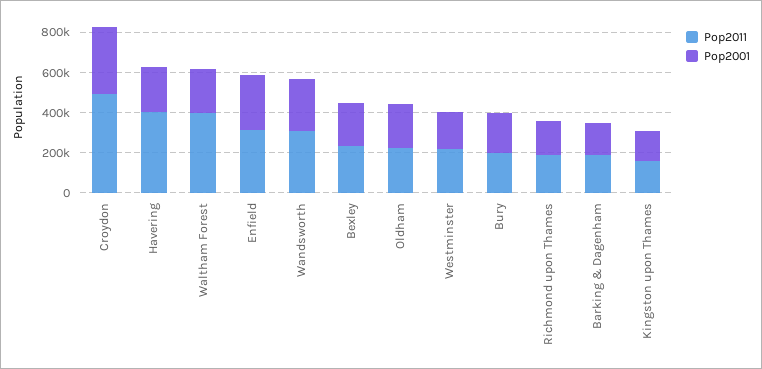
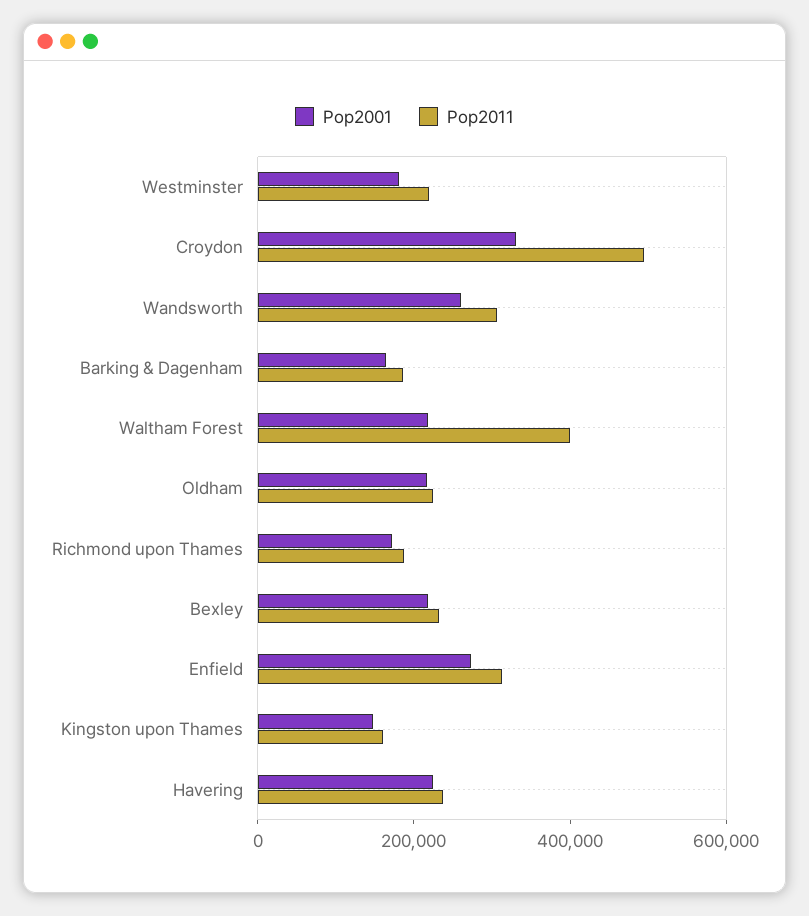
Pop2011, Havering: 400000 -> 250000
Pop2011, Bury: 200000 -> none
Pop2001, Bury: 200000 -> none

